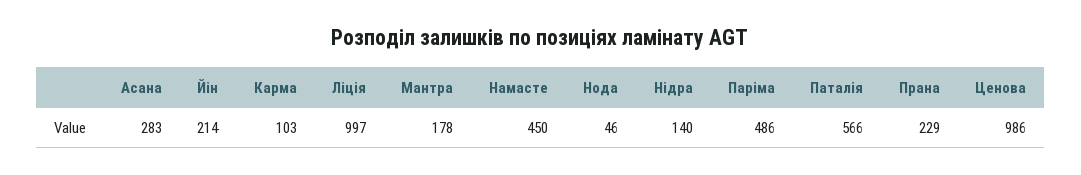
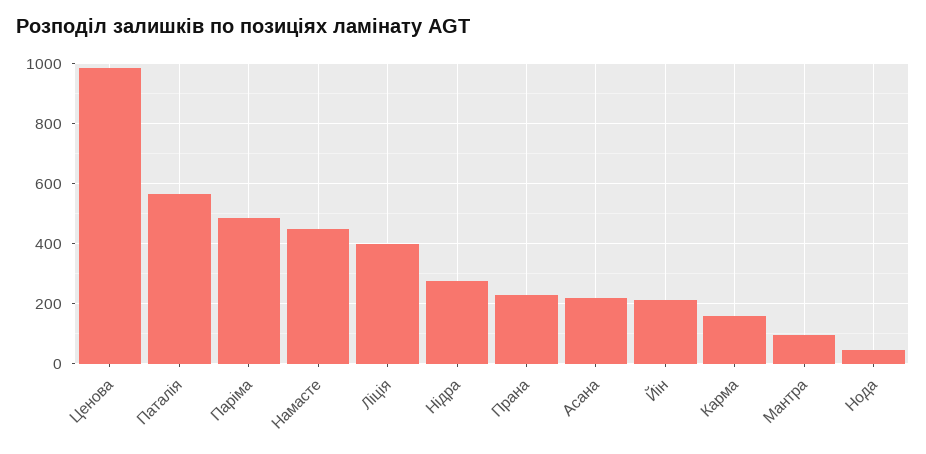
Асана: 283 -> 220
Карма: 103 -> 160
Ліція: 997 -> 400
Мантра: 178 -> 100
Нідра: 140 -> 280

